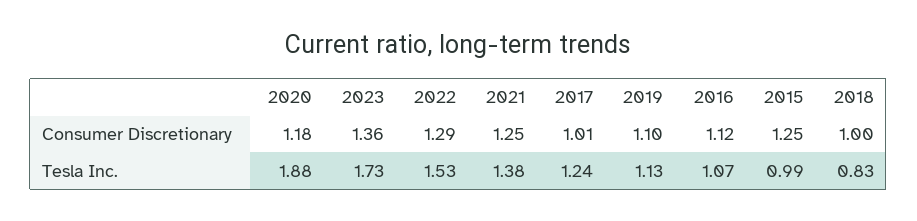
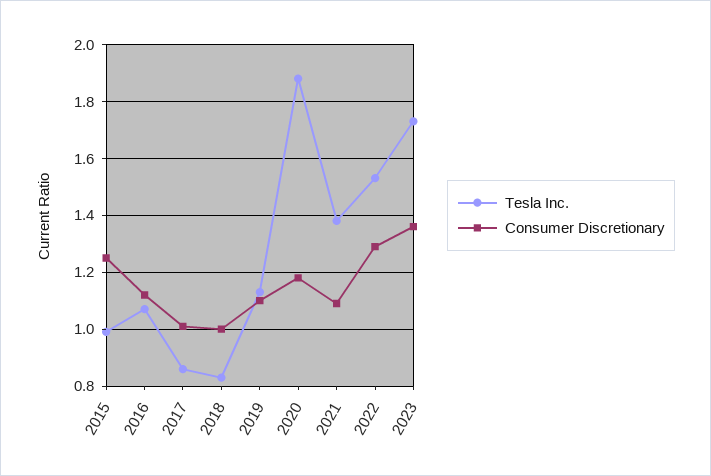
Consumer Discretionary, 2021: 1.25 -> 1.1
Tesla Inc., 2017: 1.24 -> 0.85

